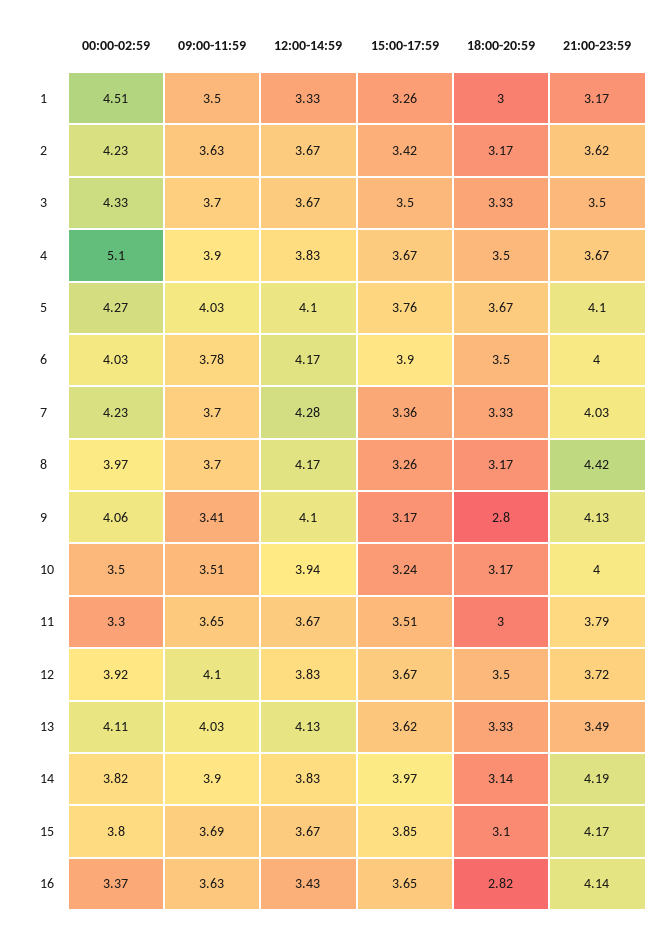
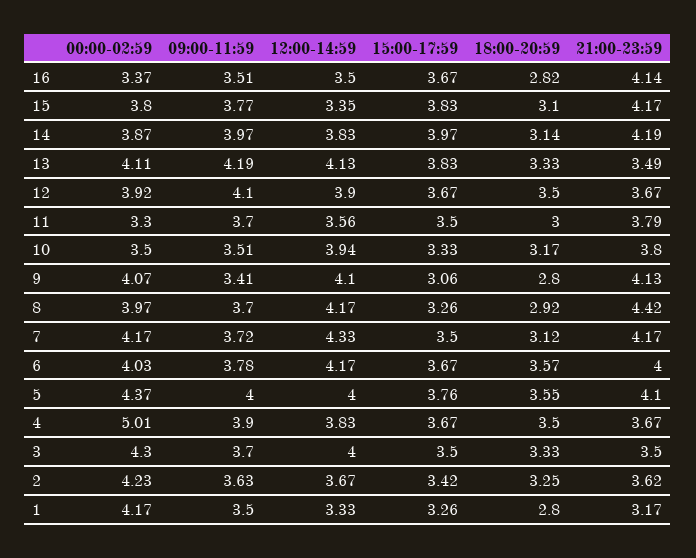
00:00-02:59, 1: 4.51 -> 4.17
18:00-20:59, 1: 3 -> 2.8
18:00-20:59, 2: 3.17 -> 3.25
00:00-02:59, 3: 4.33 -> 4.3
12:00-14:59, 3: 3.67 -> 4
00:00-02:59, 4: 5.1 -> 5.01
00:00-02:59, 5: 4.27 -> 4.37
09:00-11:59, 5: 4.03 -> 4
12:00-14:59, 5: 4.1 -> 4
18:00-20:59, 5: 3.67 -> 3.55
15:00-17:59, 6: 3.9 -> 3.67
18:00-20:59, 6: 3.5 -> 3.57
00:00-02:59, 7: 4.23 -> 4.17
09:00-11:59, 7: 3.7 -> 3.72
12:00-14:59, 7: 4.28 -> 4.33
15:00-17:59, 7: 3.36 -> 3.5
18:00-20:59, 7: 3.33 -> 3.12
21:00-23:59, 7: 4.03 -> 4.17
18:00-20:59, 8: 3.17 -> 2.92
00:00-02:59, 9: 4.06 -> 4.07
15:00-17:59, 9: 3.17 -> 3.06
15:00-17:59, 10: 3.24 -> 3.33
21:00-23:59, 10: 4 -> 3.8
09:00-11:59, 11: 3.65 -> 3.7
12:00-14:59, 11: 3.67 -> 3.56
15:00-17:59, 11: 3.51 -> 3.5
12:00-14:59, 12: 3.83 -> 3.9
21:00-23:59, 12: 3.72 -> 3.67
09:00-11:59, 13: 4.03 -> 4.19
15:00-17:59, 13: 3.62 -> 3.83
00:00-02:59, 14: 3.82 -> 3.87
09:00-11:59, 14: 3.9 -> 3.97
09:00-11:59, 15: 3.69 -> 3.77
12:00-14:59, 15: 3.67 -> 3.35
15:00-17:59, 15: 3.85 -> 3.83
09:00-11:59, 16: 3.63 -> 3.51
12:00-14:59, 16: 3.43 -> 3.5
15:00-17:59, 16: 3.65 -> 3.67

